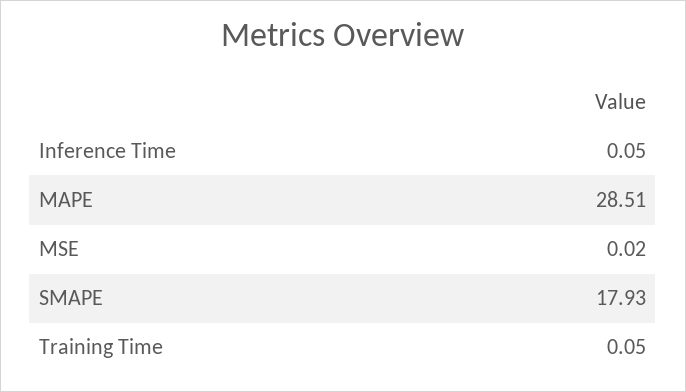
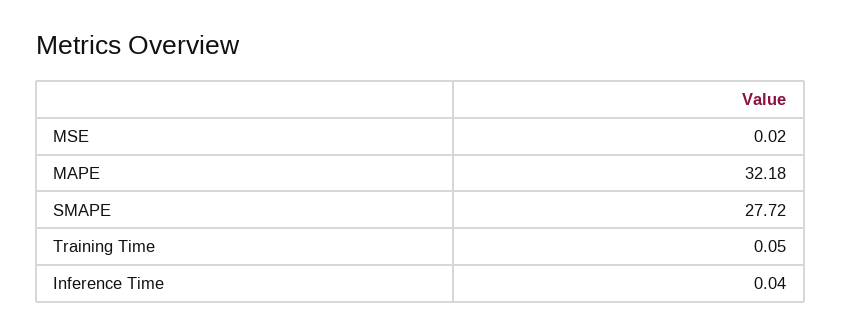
Inference Time: 0.05 -> 0.04
MAPE: 28.51 -> 32.18
SMAPE: 17.93 -> 27.72

